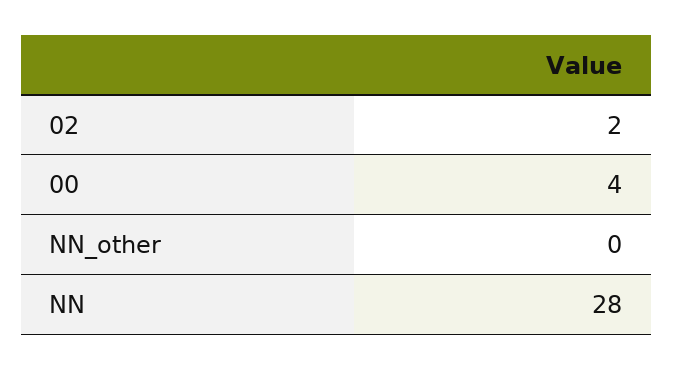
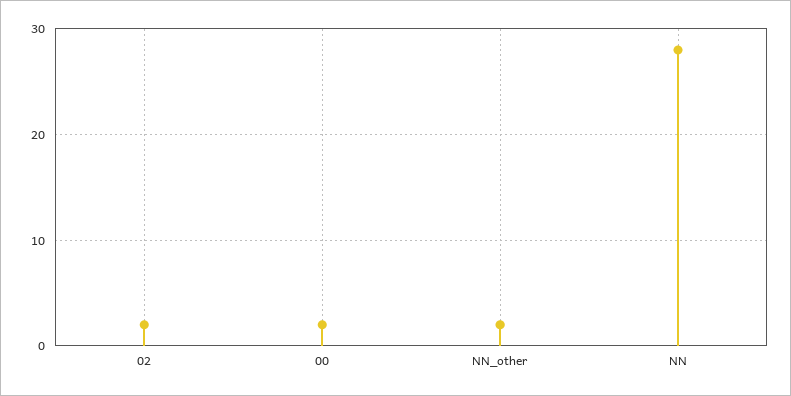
00: 4 -> 2
NN_other: 0 -> 2

